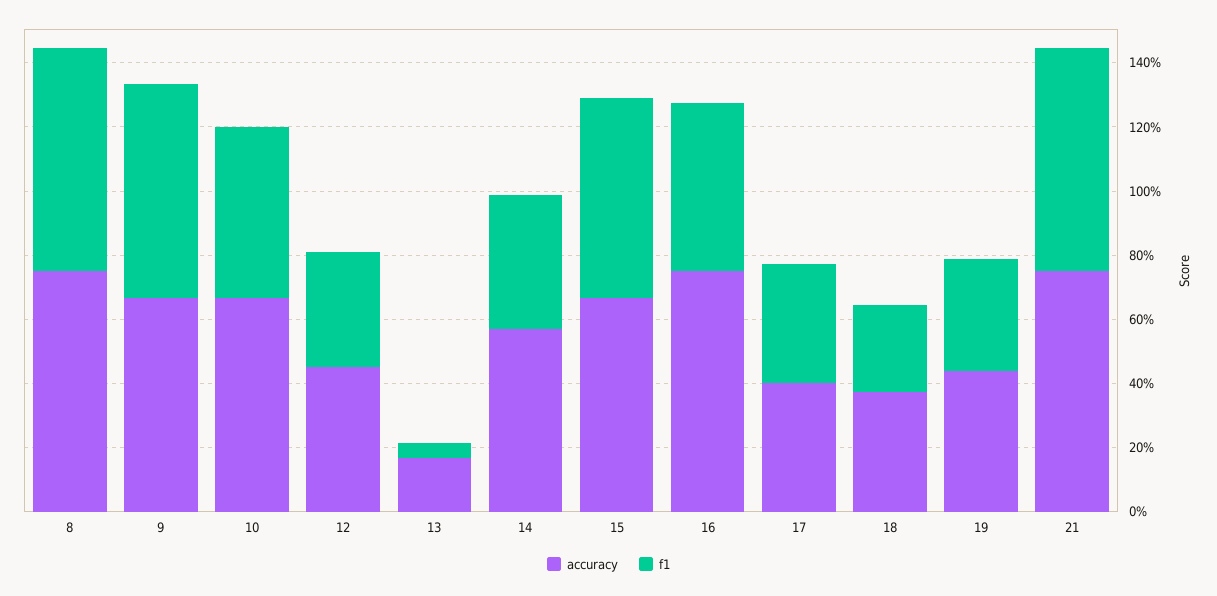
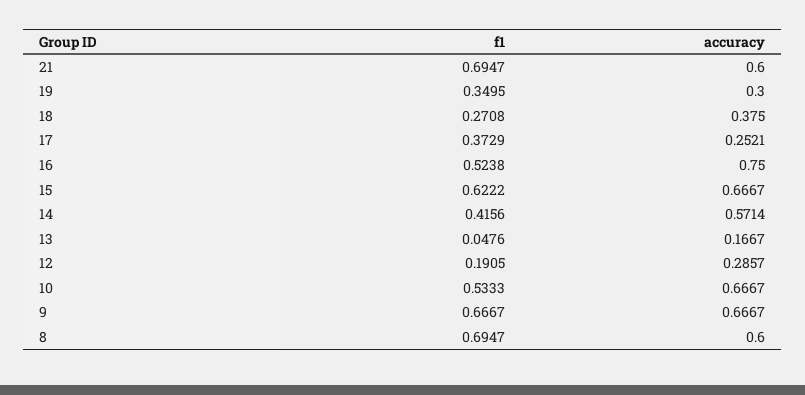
accuracy, 8: 0.75 -> 0.6
accuracy, 12: 0.45 -> 0.2857
f1, 12: 0.35 -> 0.1905
accuracy, 17: 0.4 -> 0.2521
accuracy, 19: 0.45 -> 0.3
accuracy, 21: 0.75 -> 0.6

